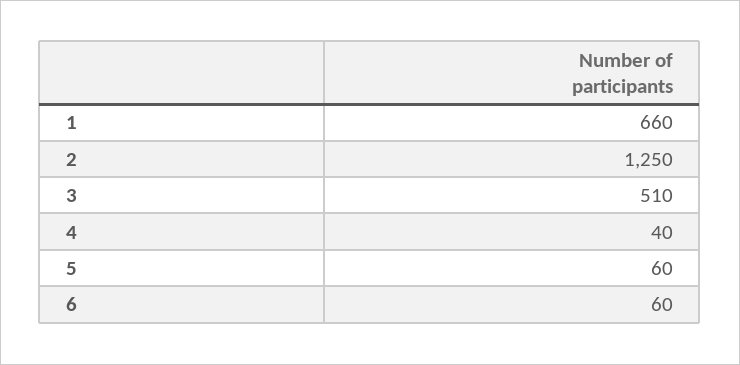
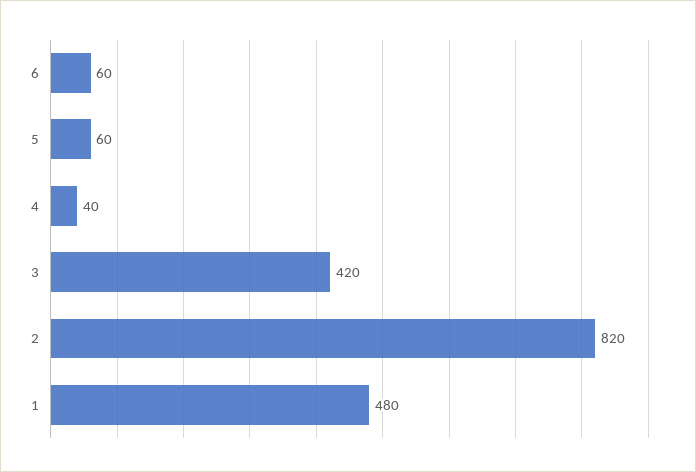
1: 660 -> 480
2: 1250 -> 820
3: 510 -> 420

